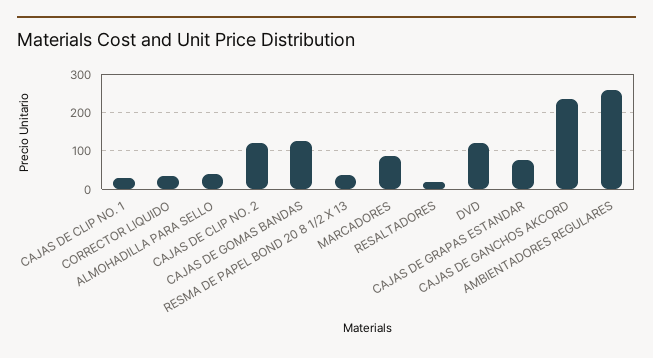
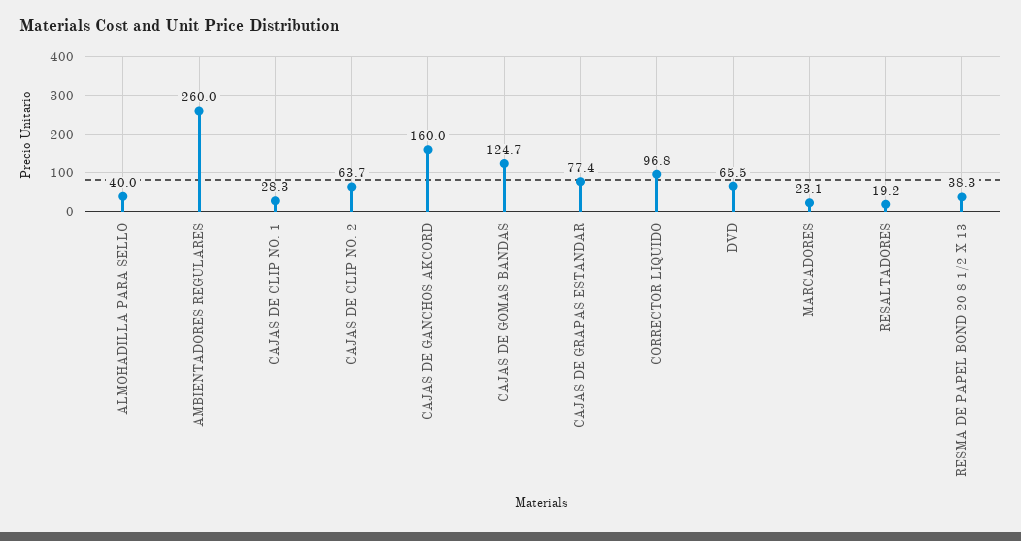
CORRECTOR LIQUIDO: 40 -> 96.8
CAJAS DE CLIP NO. 2: 120 -> 63.7
MARCADORES: 80 -> 23.1
DVD: 120 -> 65.5
CAJAS DE GANCHOS AKCORD: 240 -> 160

